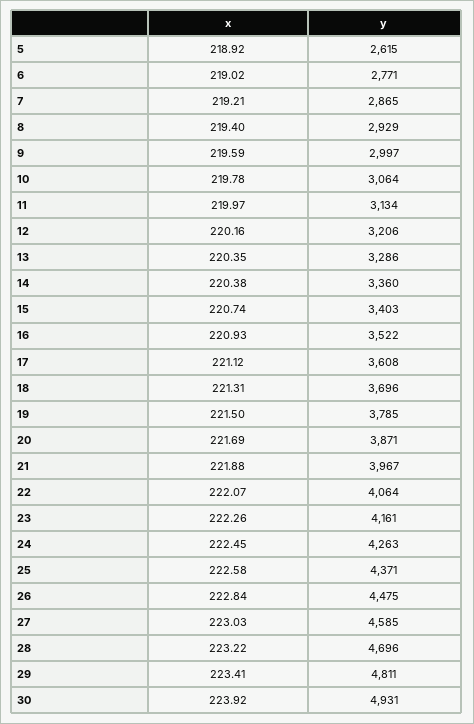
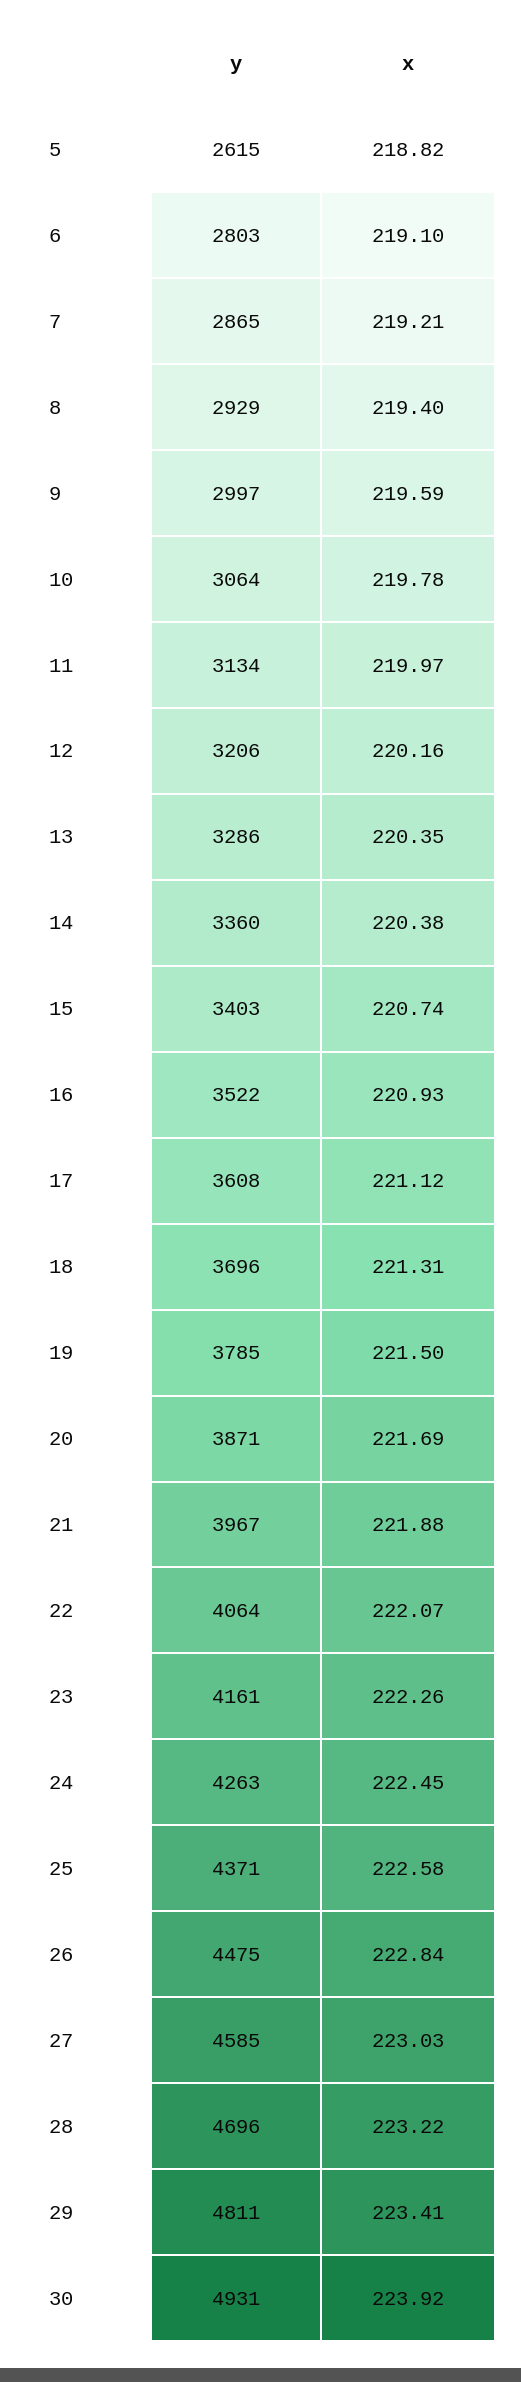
x, 5: 218.92 -> 218.82
x, 6: 219.02 -> 219.1
y, 6: 2771 -> 2803

